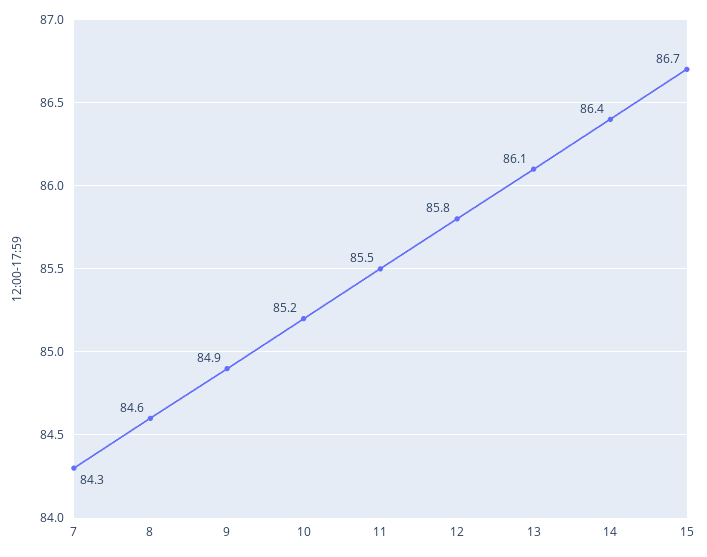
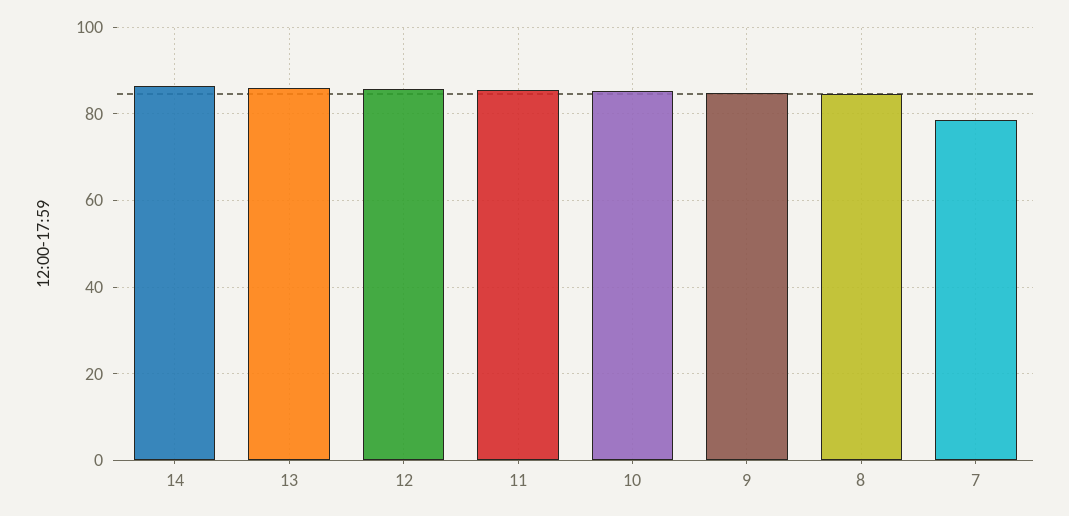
7: 84.3 -> 78
15: 86.7 -> none

